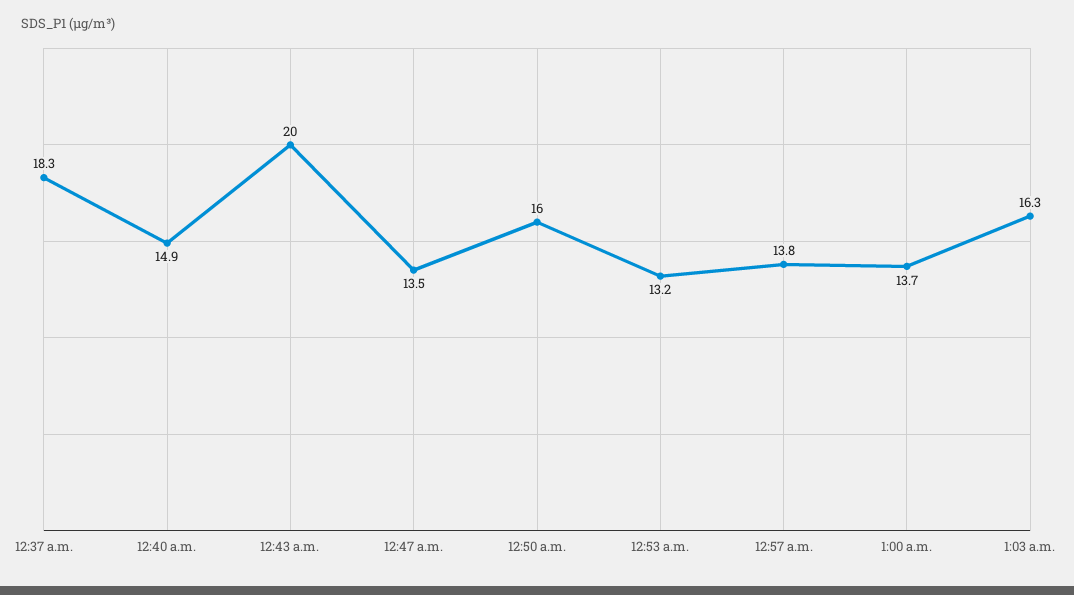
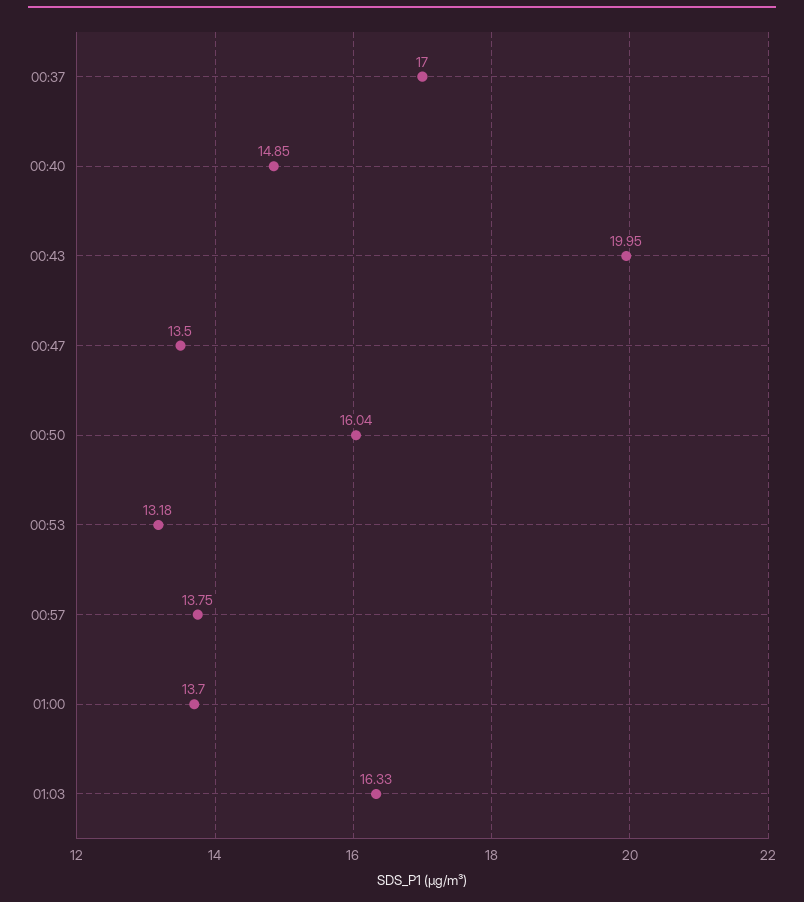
12:37 a.m.: 18.3 -> 17

